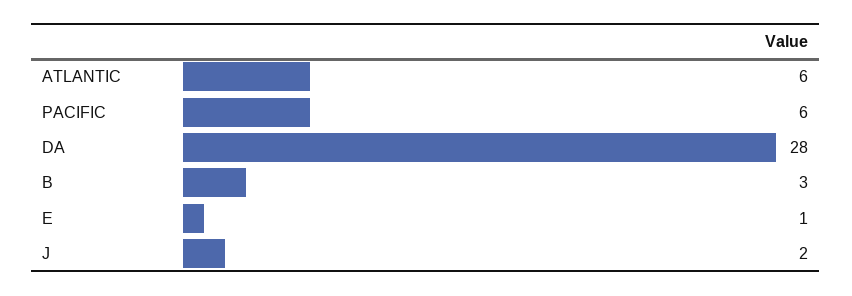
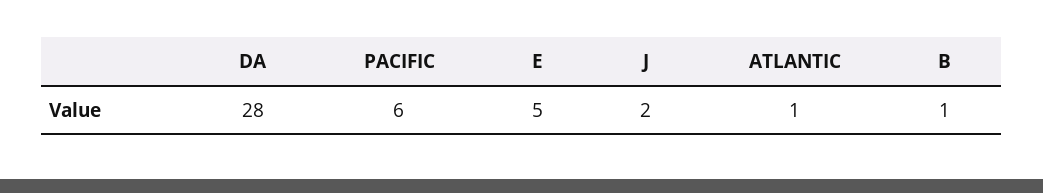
ATLANTIC: 6 -> 1
B: 3 -> 1
E: 1 -> 5

